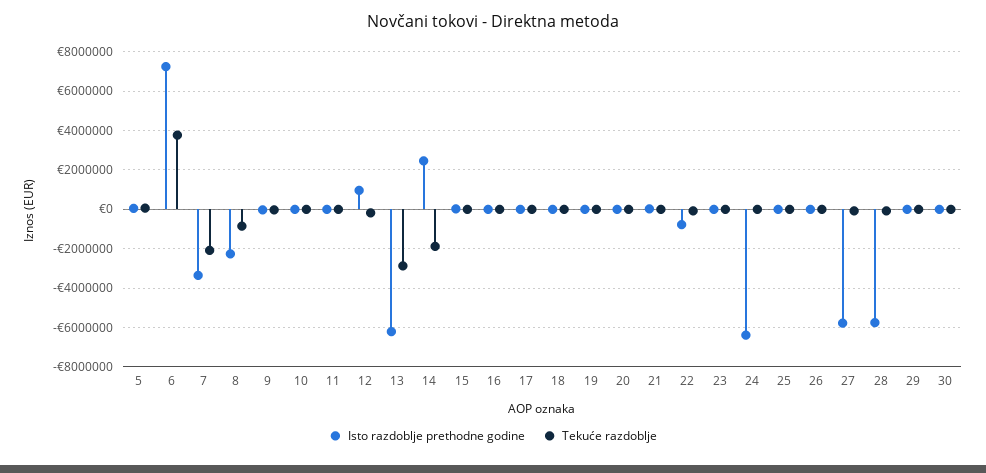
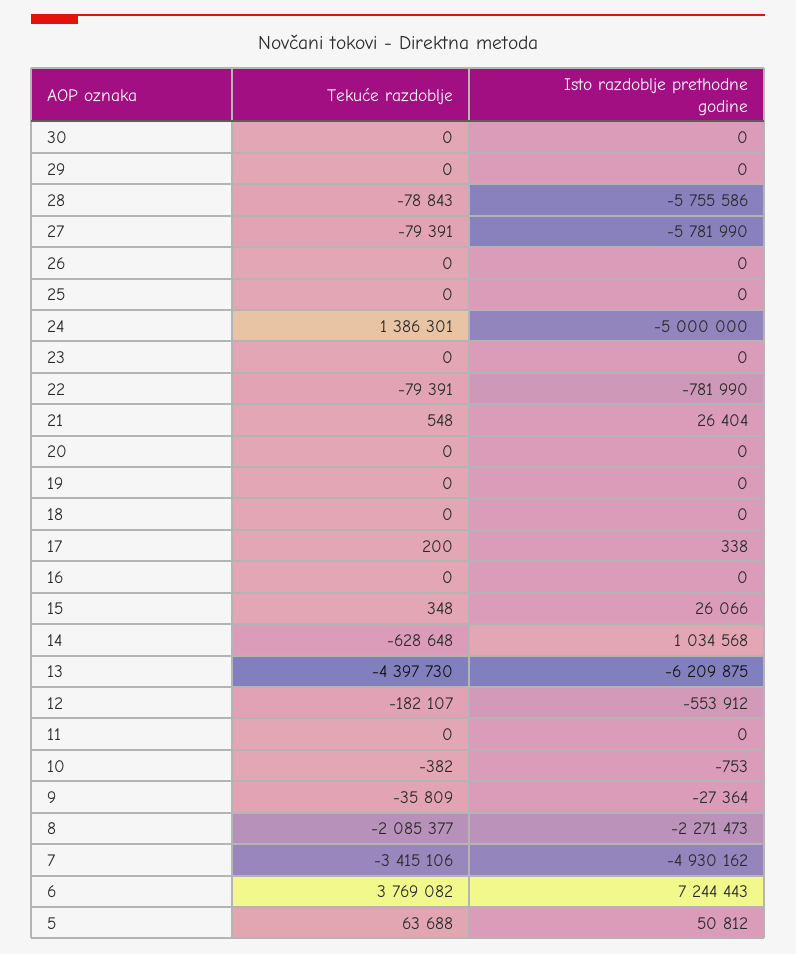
Isto razdoblje prethodne godine, 7: -3500000 -> -4930162
Tekuće razdoblje, 7: -2000000 -> -3415106
Tekuće razdoblje, 8: -1000000 -> -2085377
Isto razdoblje prethodne godine, 12: 1000000 -> -553912
Tekuće razdoblje, 13: -3000000 -> -4397730
Isto razdoblje prethodne godine, 14: 2500000 -> 1034568
Tekuće razdoblje, 14: -2000000 -> -628648
Isto razdoblje prethodne godine, 24: -6500000 -> -5000000
Tekuće razdoblje, 24: 0 -> 1386301

